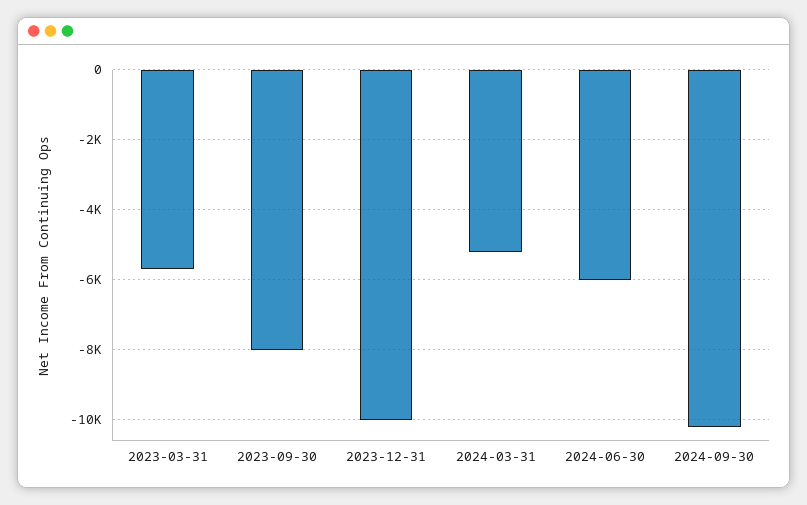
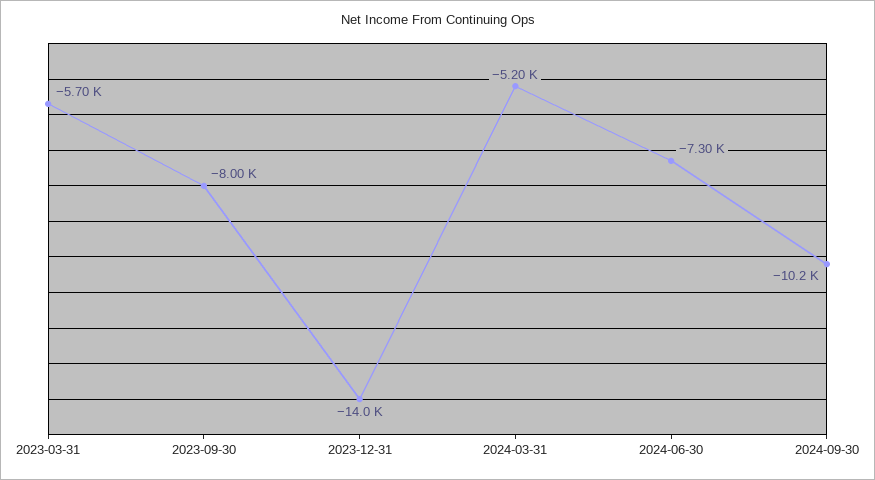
2023-12-31: -10000 -> -14000
2024-06-30: -6000 -> -7300

